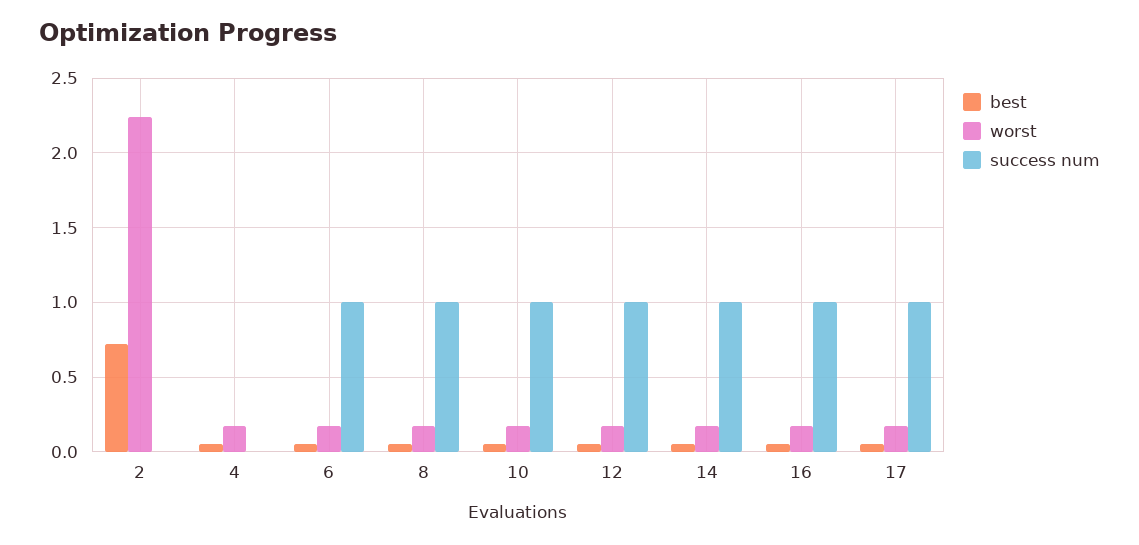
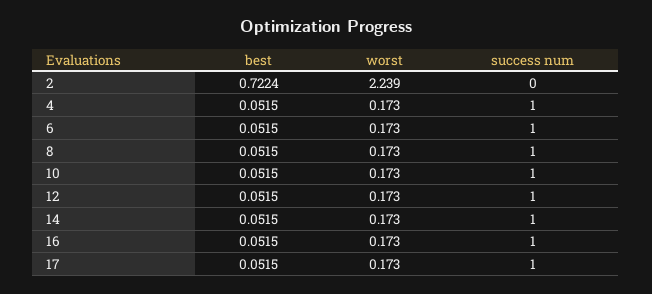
success num, 4: 0 -> 1

